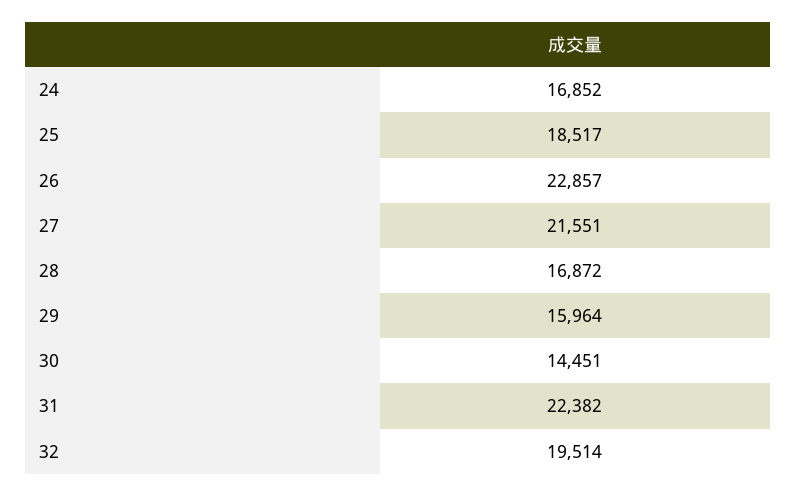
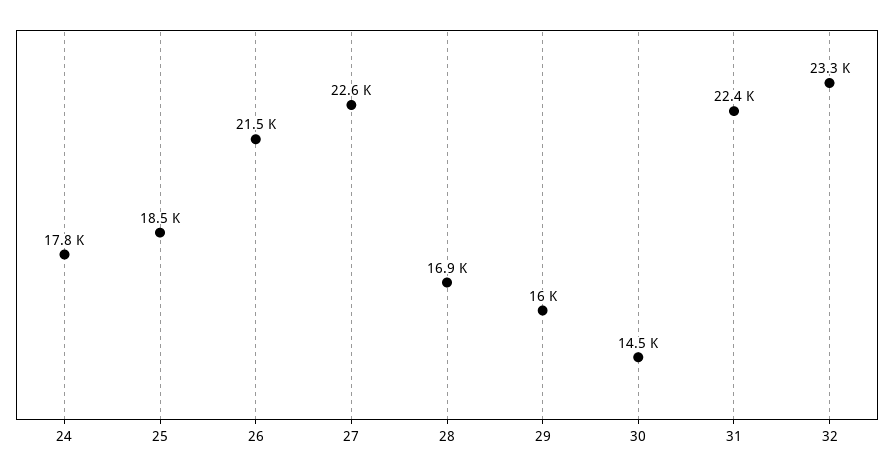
24: 16852 -> 17800
26: 22857 -> 21500
27: 21551 -> 22600
32: 19514 -> 23300

